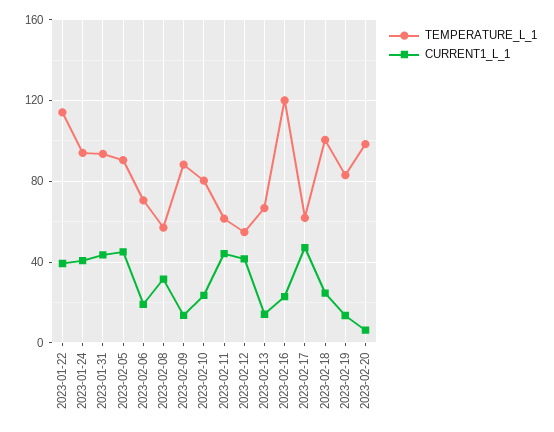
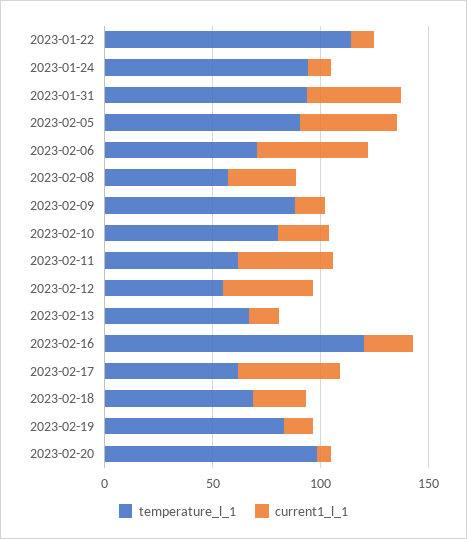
CURRENT1_L_1, 2023-01-22: 40 -> 10
CURRENT1_L_1, 2023-01-24: 40 -> 10
CURRENT1_L_1, 2023-02-06: 20 -> 50
TEMPERATURE_L_1, 2023-02-18: 100 -> 70

